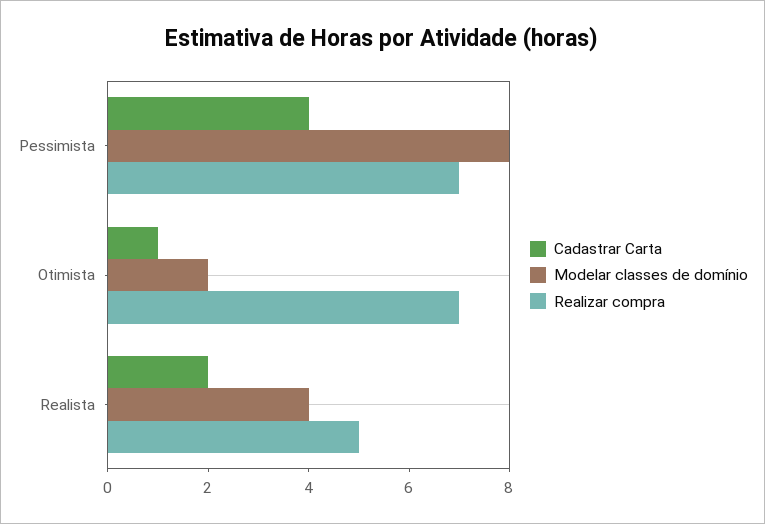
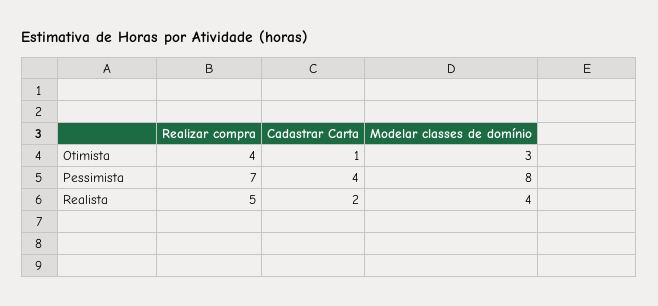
Modelar classes de domínio, Otimista: 2 -> 3
Realizar compra, Otimista: 7 -> 4

